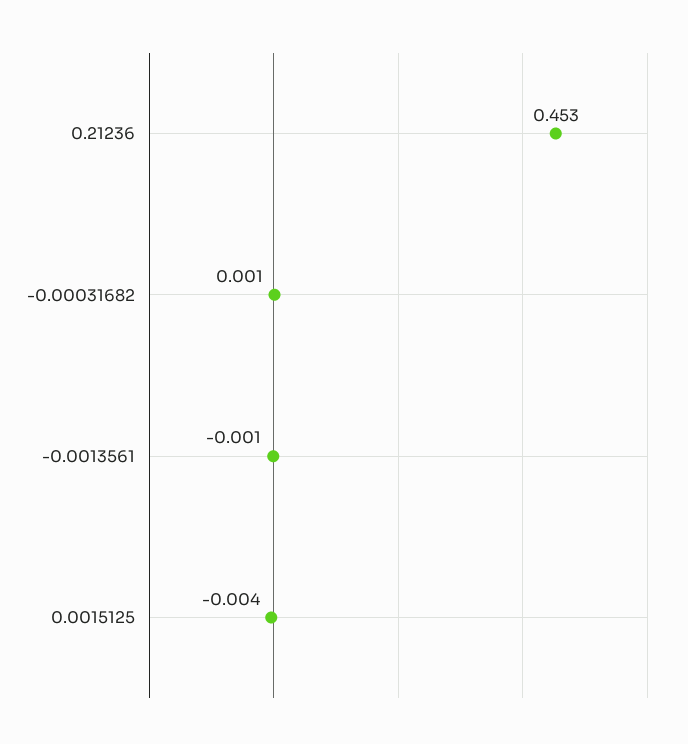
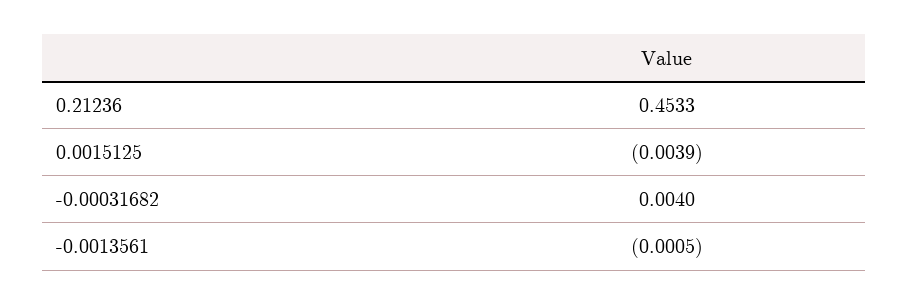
-0.00031682: 0.001 -> 0.004

